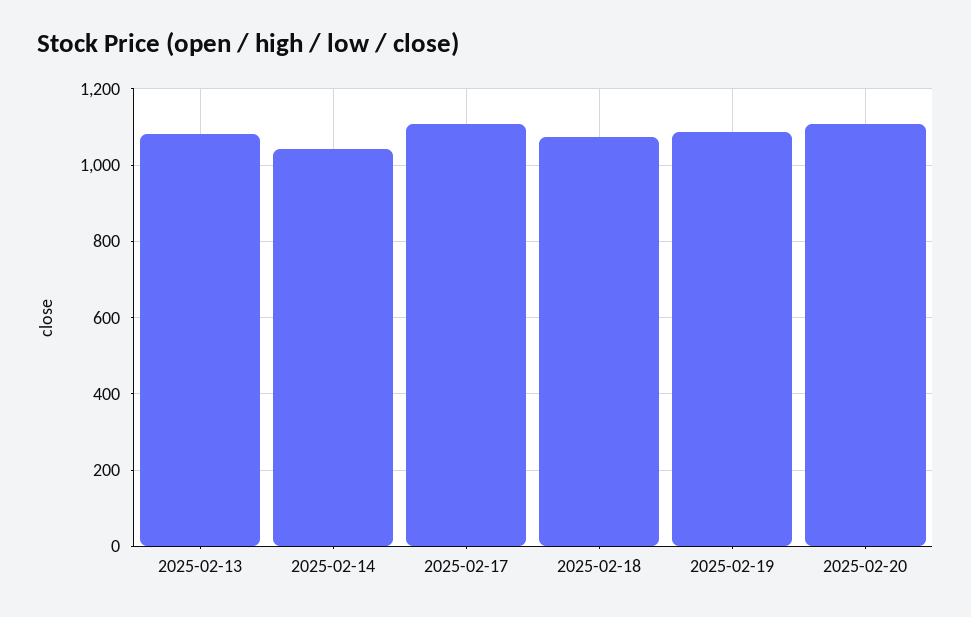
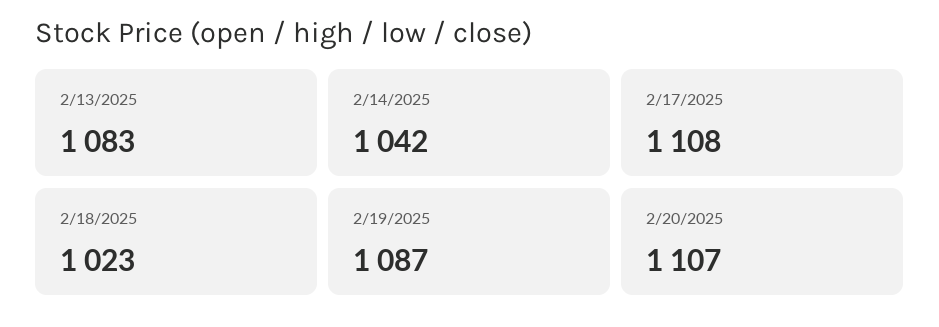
2025-02-18: 1080 -> 1023

